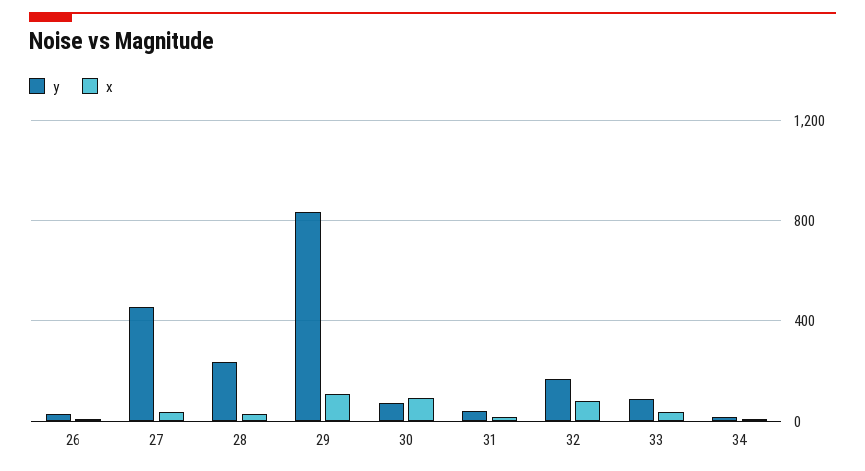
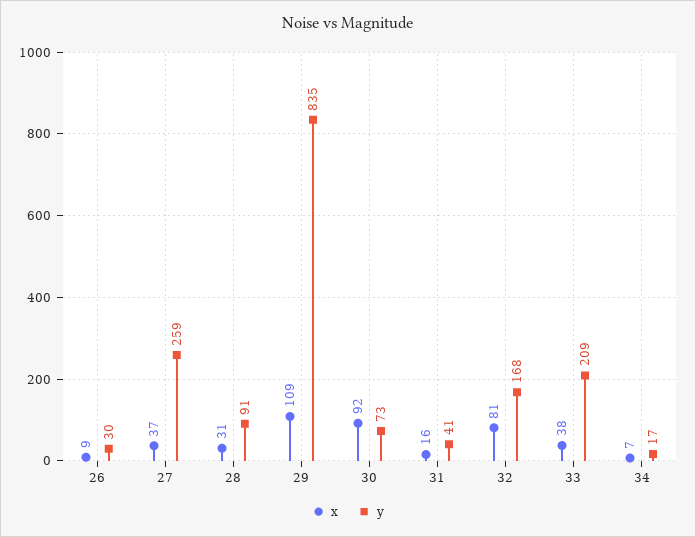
y, 27: 450 -> 259
y, 28: 250 -> 91
y, 33: 100 -> 209

